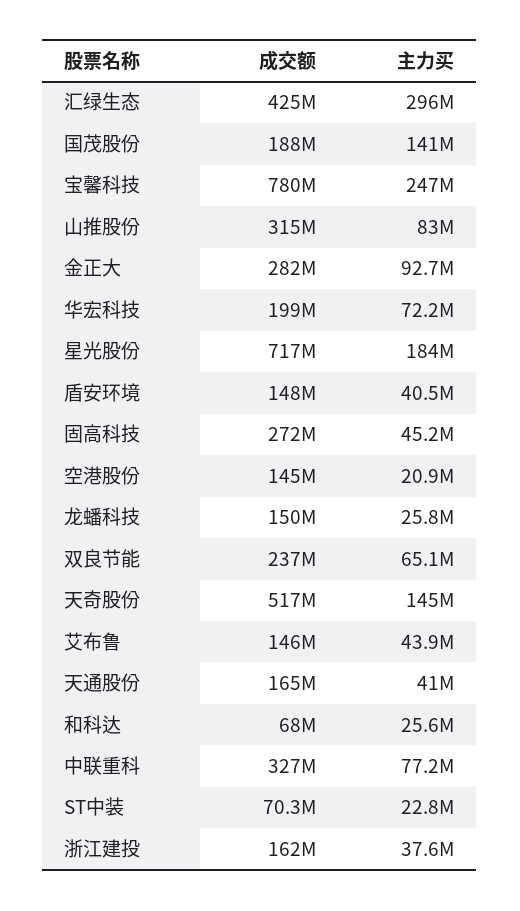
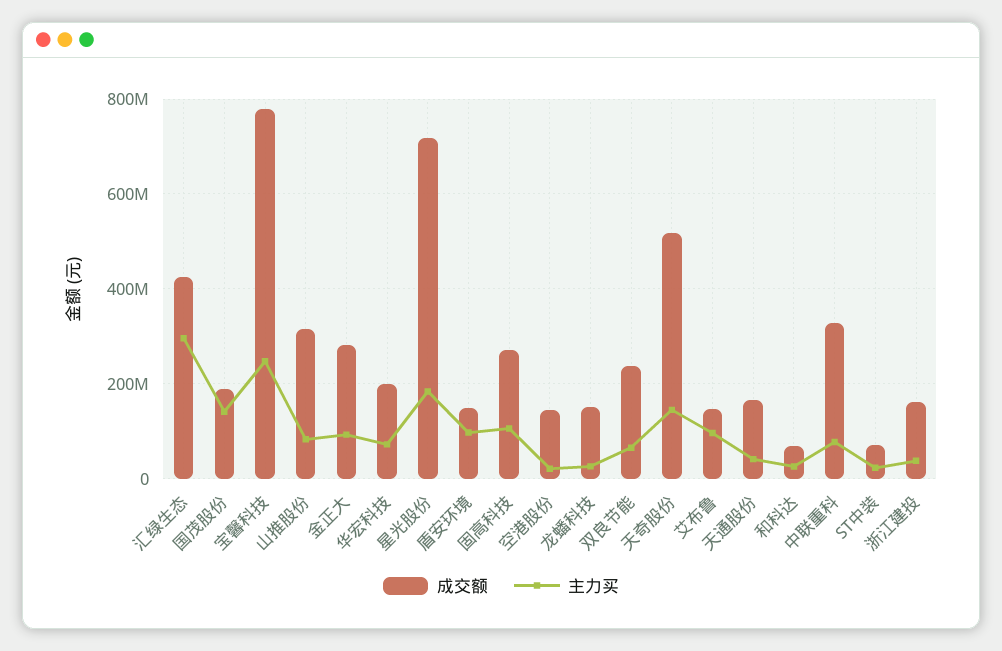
主力买, 盾安环境: 40500000 -> 100000000
主力买, 固高科技: 45200000 -> 100000000
主力买, 艾布鲁: 43900000 -> 100000000

